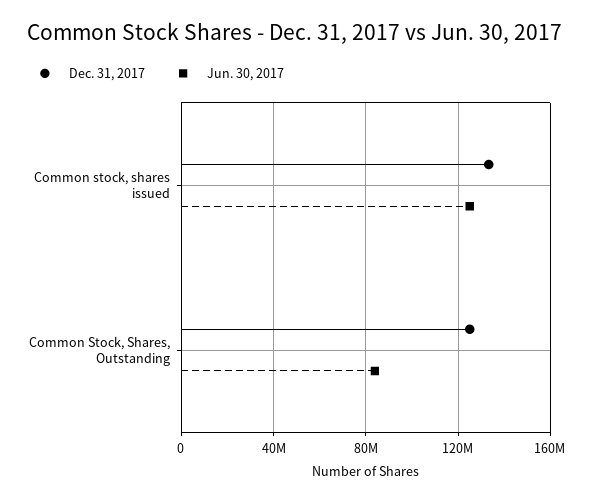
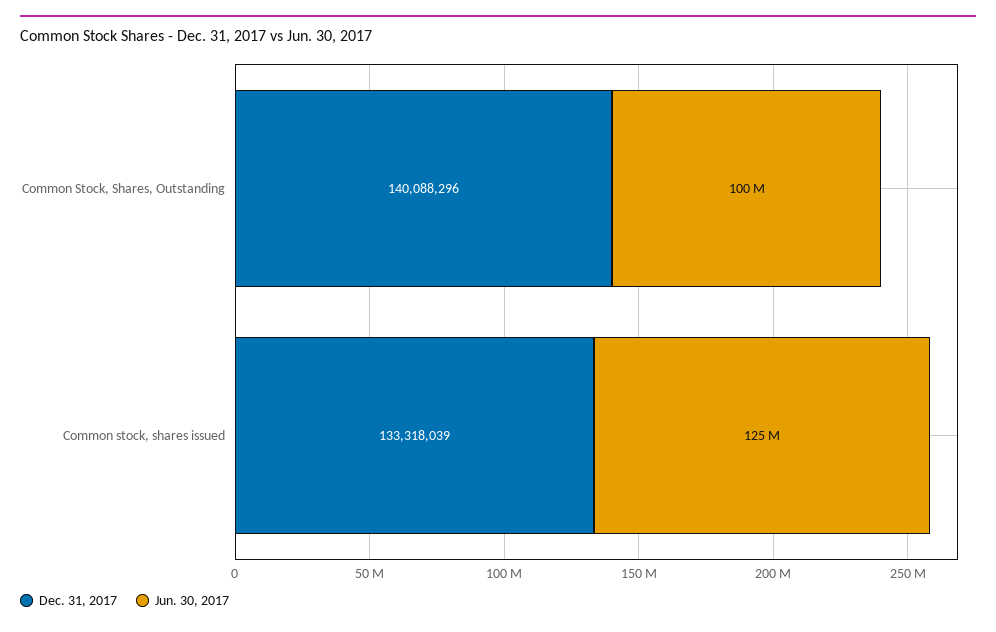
Dec. 31, 2017, Common Stock, Shares, Outstanding: 125000000 -> 140088296
Jun. 30, 2017, Common Stock, Shares, Outstanding: 85000000 -> 100000000

